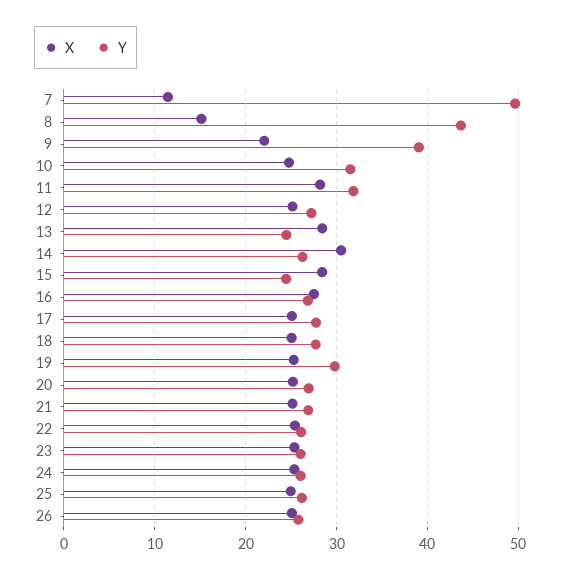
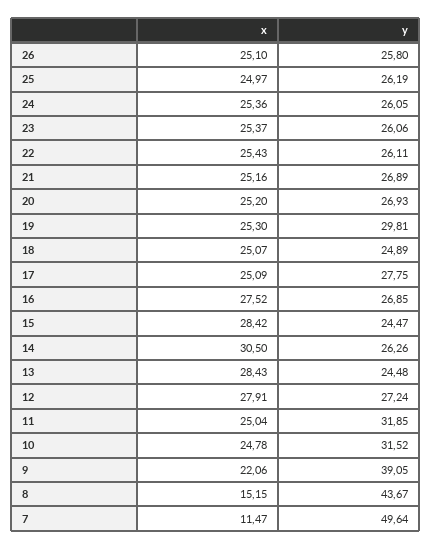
X, 11: 28 -> 25.04
X, 12: 25 -> 27.91
Y, 18: 28 -> 24.89

